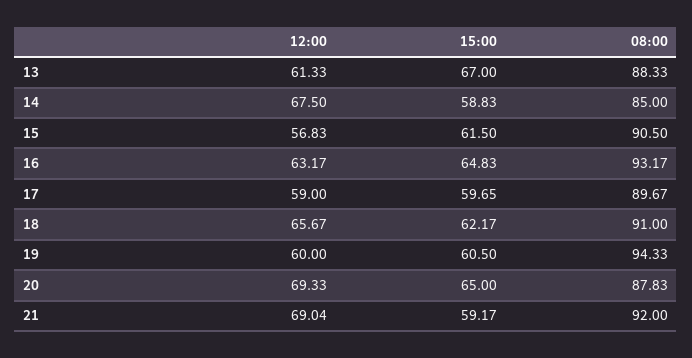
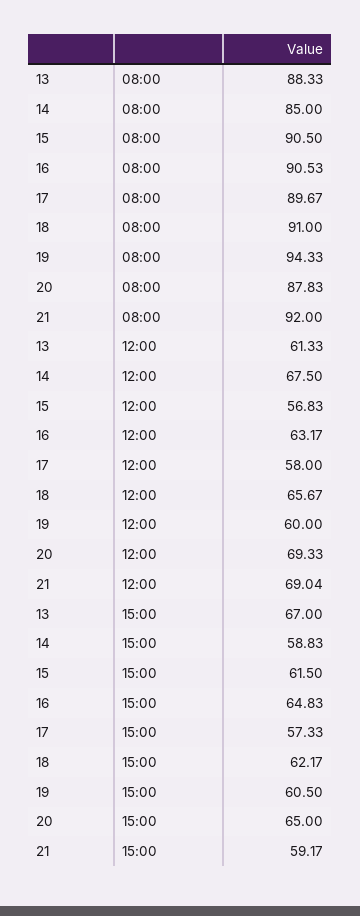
08:00, 16: 93.17 -> 90.53
12:00, 17: 59 -> 58
15:00, 17: 59.65 -> 57.33

